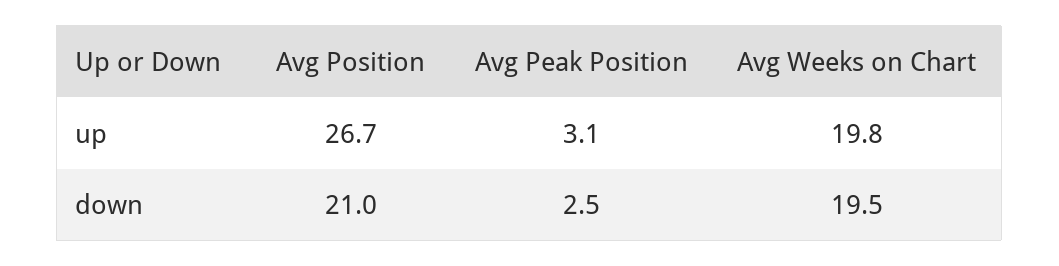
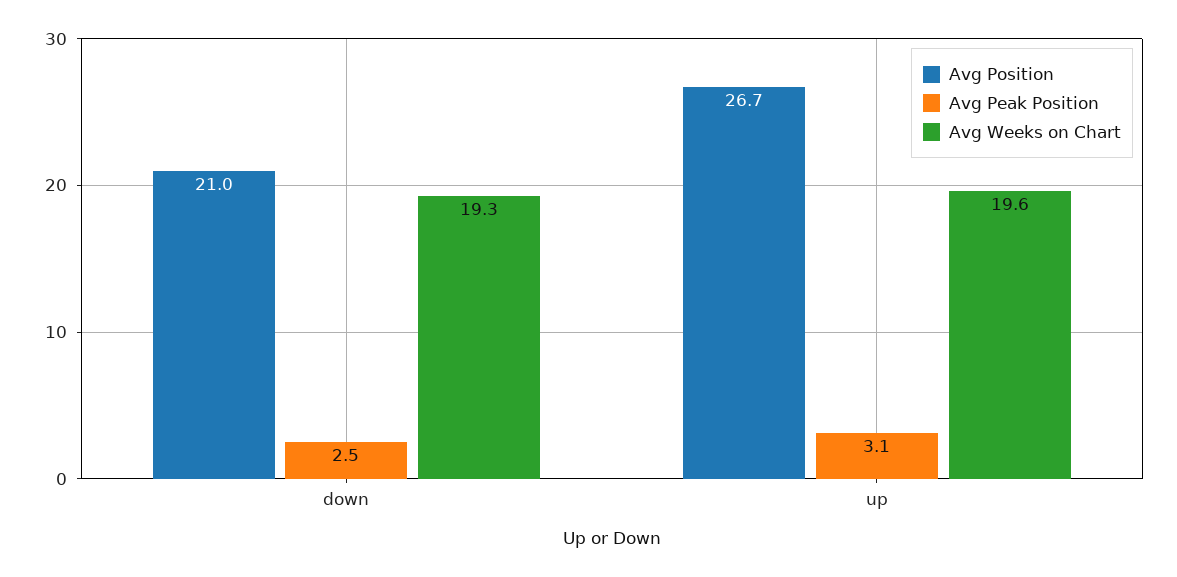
Avg Weeks on Chart, up: 19.8 -> 19.6
Avg Weeks on Chart, down: 19.5 -> 19.3

